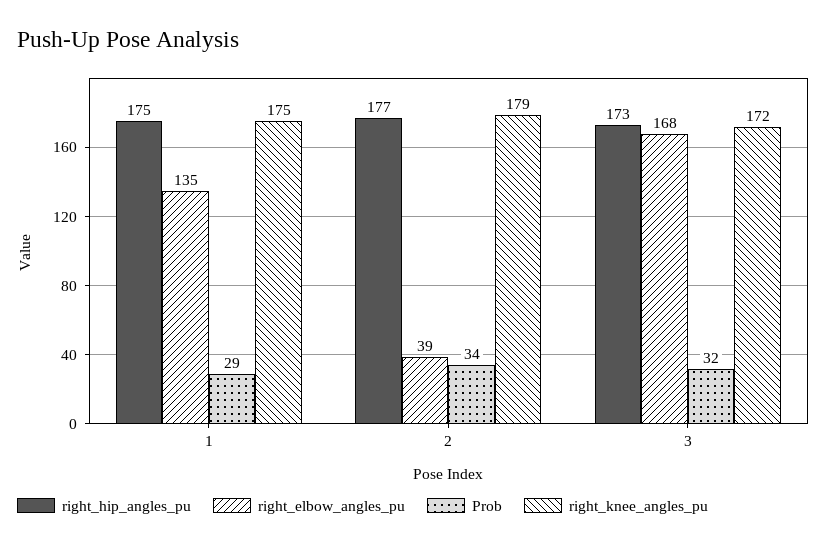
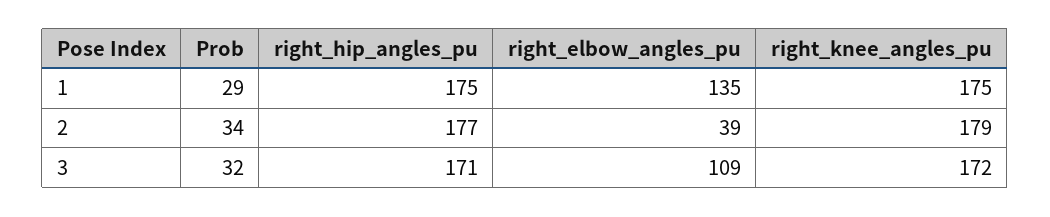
right_hip_angles_pu, 3: 173 -> 171
right_elbow_angles_pu, 3: 168 -> 109

